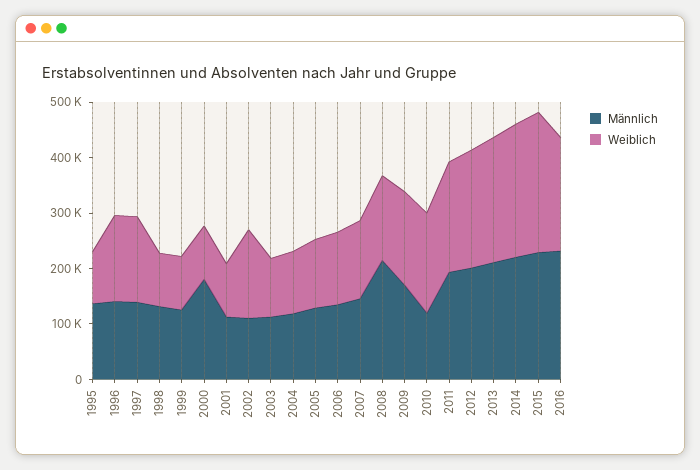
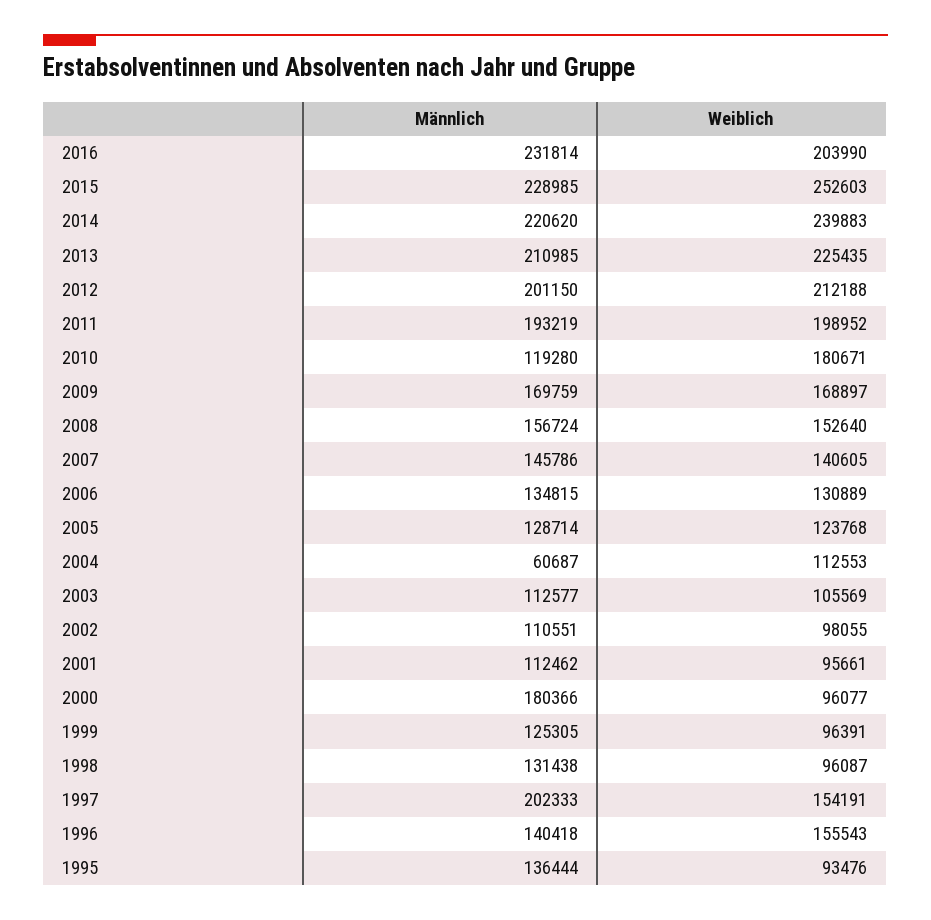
Männlich, 1997: 140000 -> 202333
Weiblich, 2002: 160000 -> 98055
Männlich, 2004: 120000 -> 60687
Männlich, 2008: 220000 -> 156724

